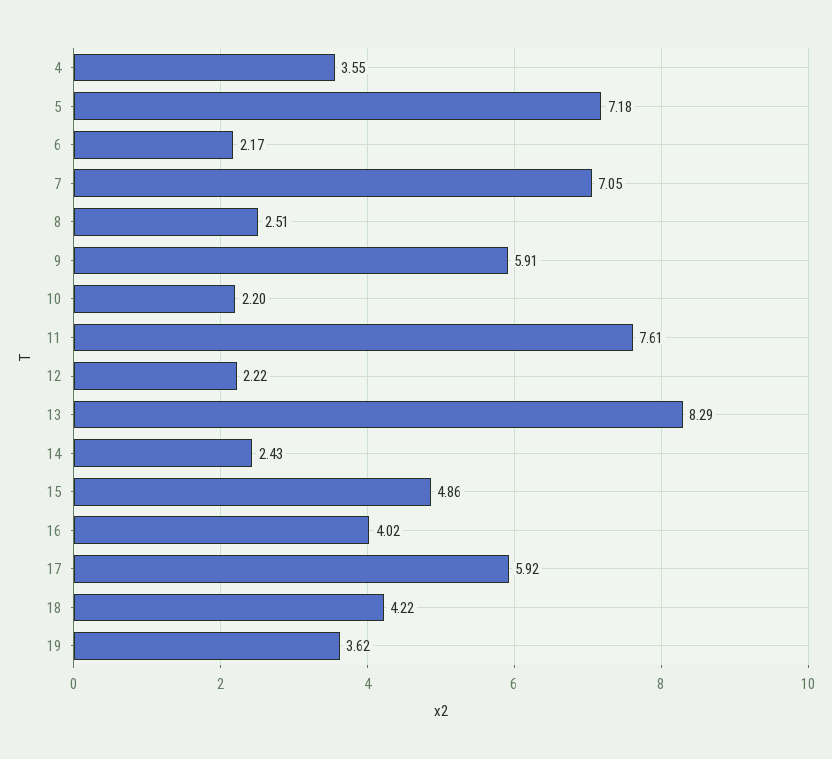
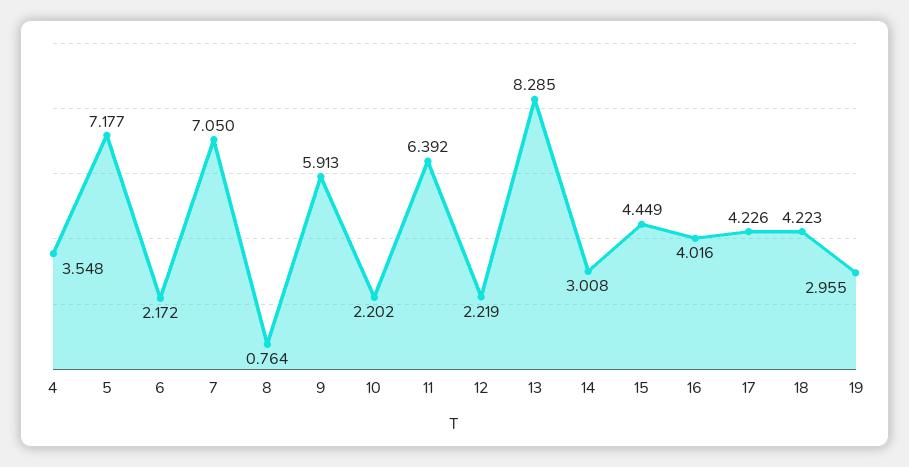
8: 2.51 -> 0.764
11: 7.61 -> 6.392
14: 2.43 -> 3.008
15: 4.86 -> 4.449
17: 5.92 -> 4.226
19: 3.62 -> 2.955

